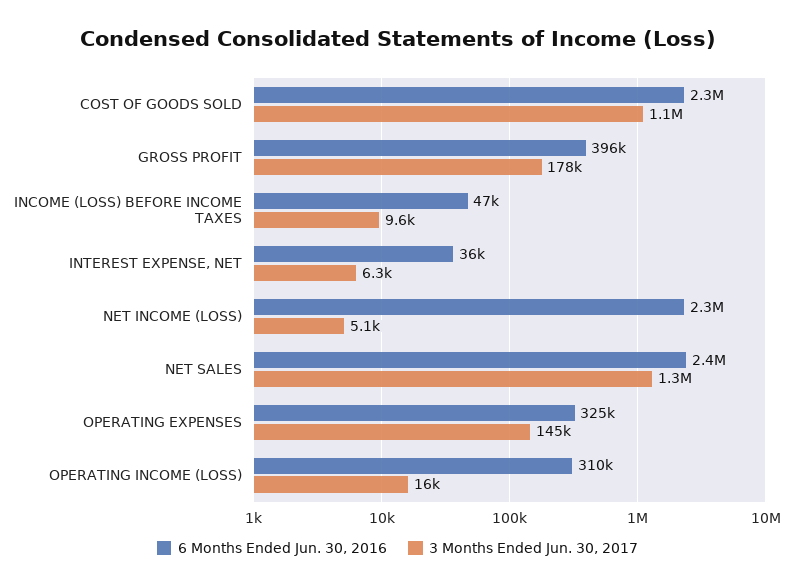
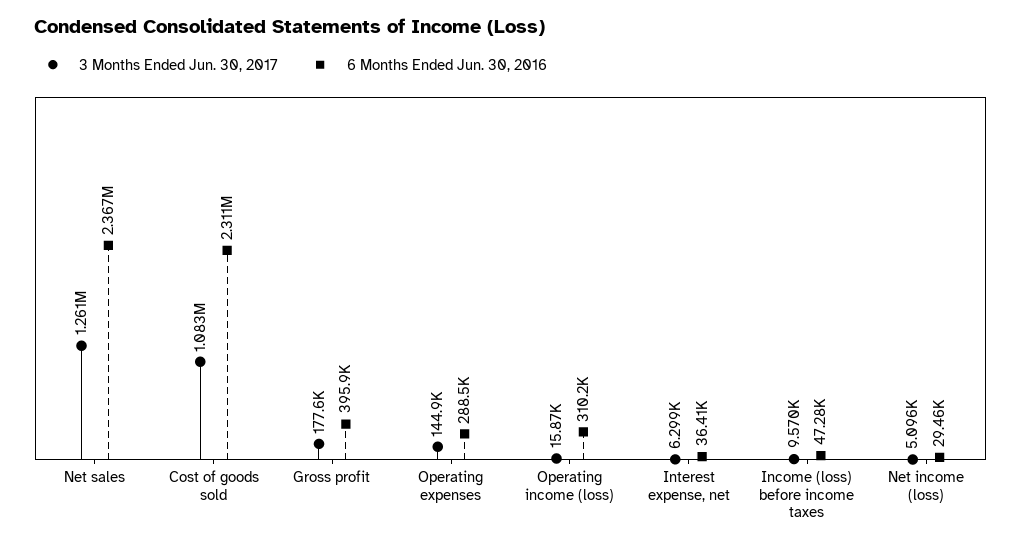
6 Months Ended Jun. 30, 2016, NET INCOME (LOSS): 2300000 -> 29460
6 Months Ended Jun. 30, 2016, OPERATING EXPENSES: 325000 -> 288500

